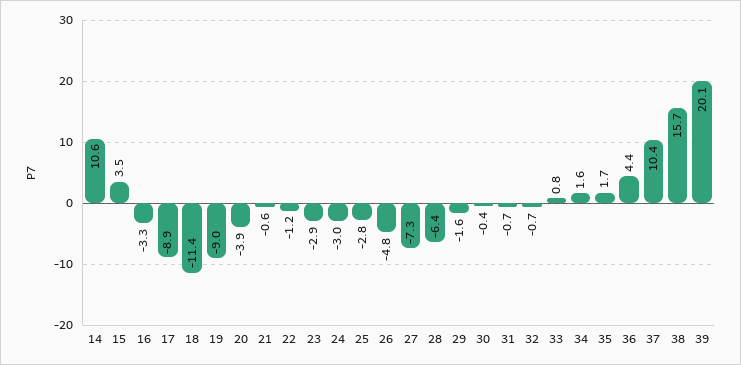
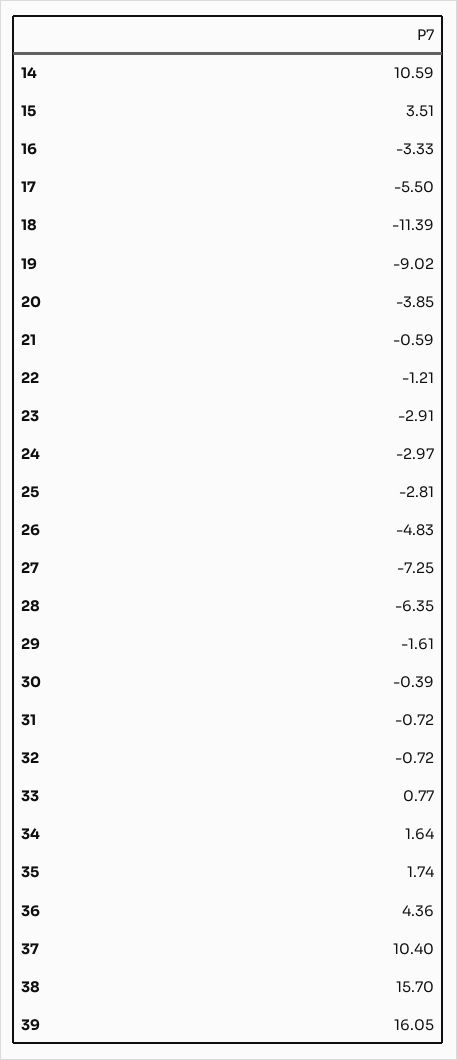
17: -8.9 -> -5.5
39: 20.1 -> 16.05

